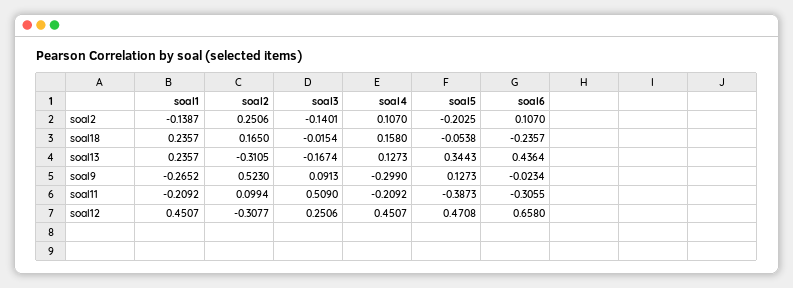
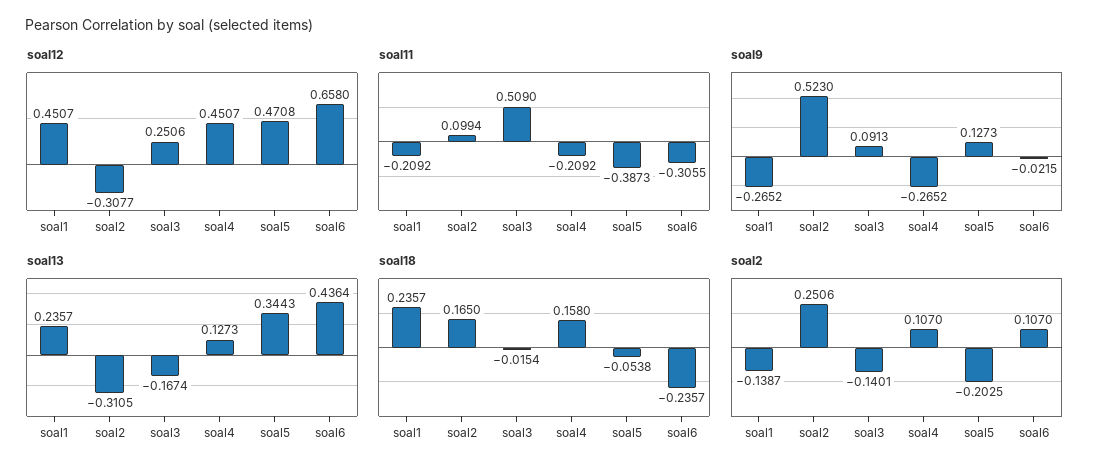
soal9, soal4: -0.299 -> -0.2652
soal9, soal6: -0.0234 -> -0.0215

